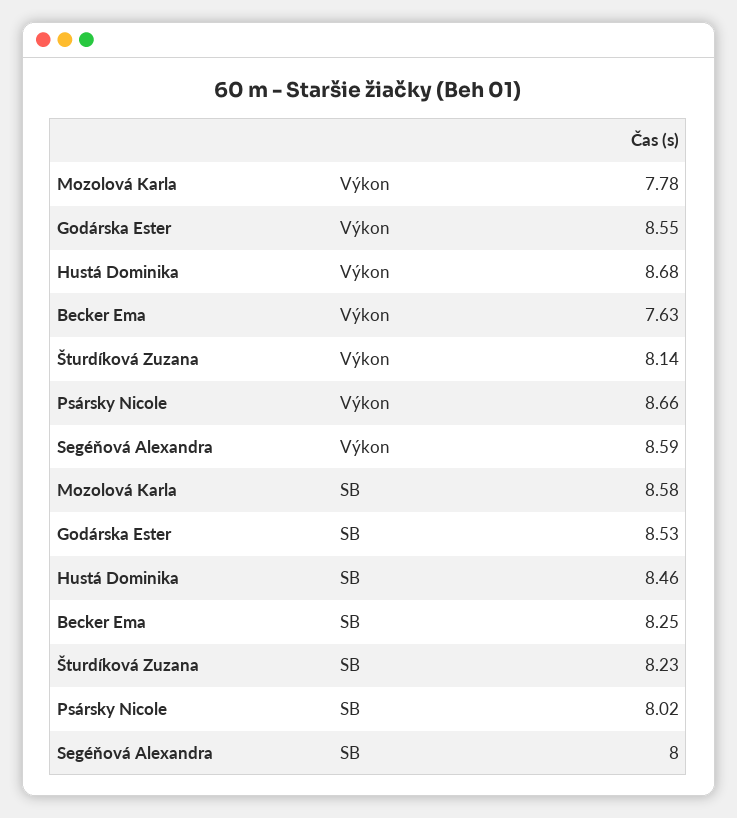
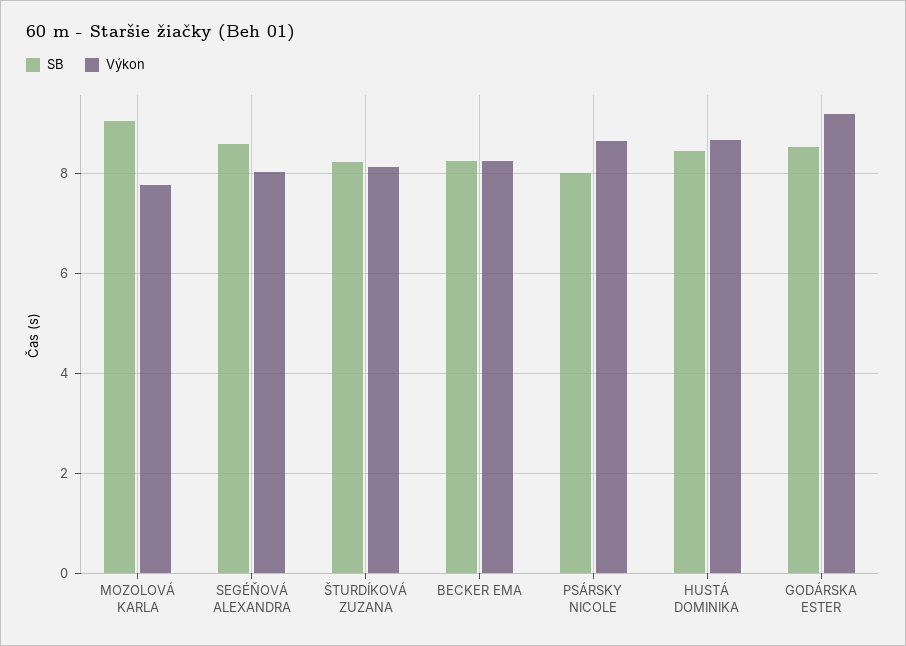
Výkon, Godárska Ester: 8.55 -> 9.2
Výkon, Becker Ema: 7.63 -> 8.2
Výkon, Segéňová Alexandra: 8.59 -> 8
SB, Mozolová Karla: 8.58 -> 9
SB, Segéňová Alexandra: 8 -> 8.6

